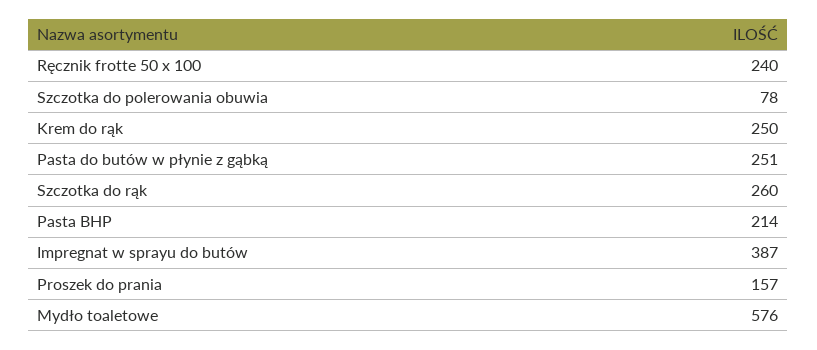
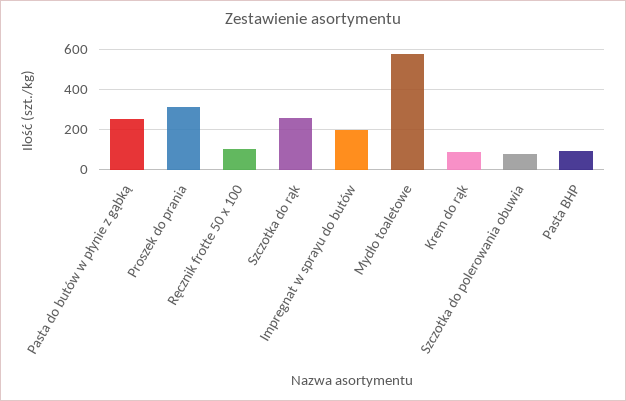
Ręcznik frotte 50 x 100: 240 -> 100
Krem do rąk: 250 -> 100
Pasta BHP: 214 -> 100
Impregnat w sprayu do butów: 387 -> 200
Proszek do prania: 157 -> 300

